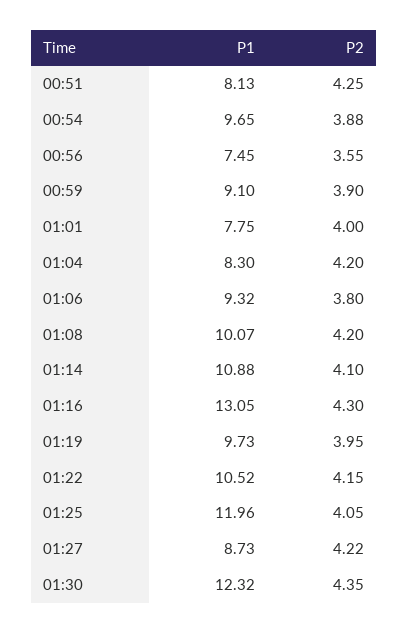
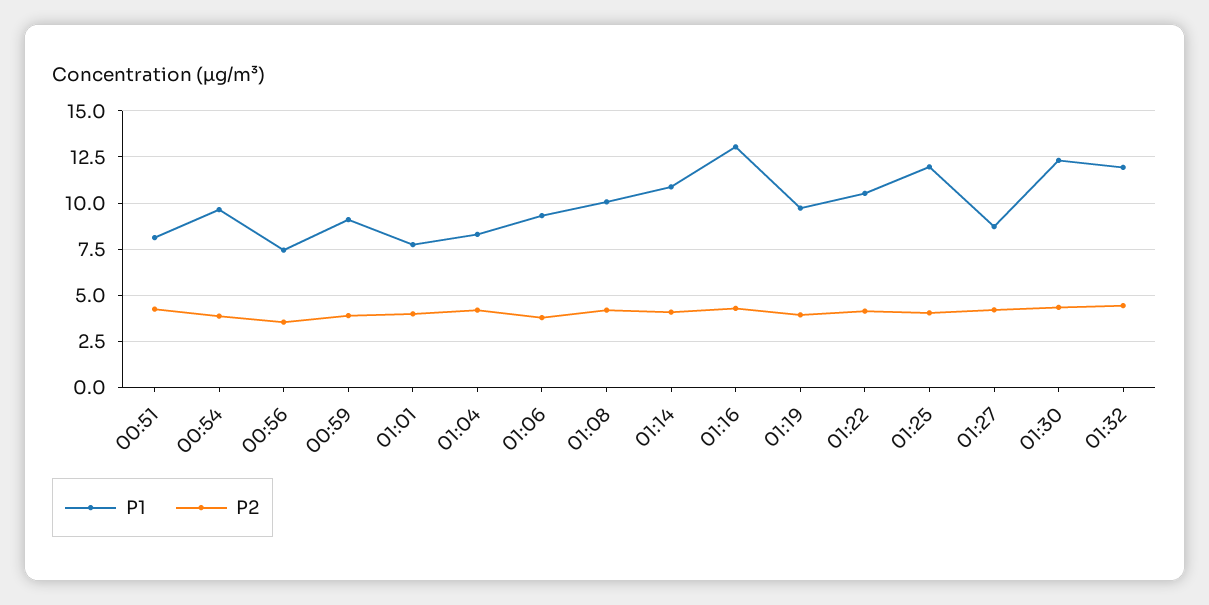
P1, 01:32: none -> 12
P2, 01:32: none -> 4.5

